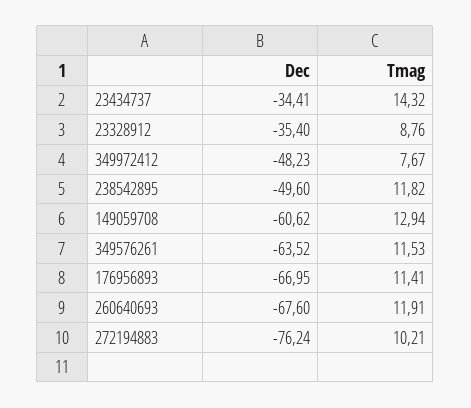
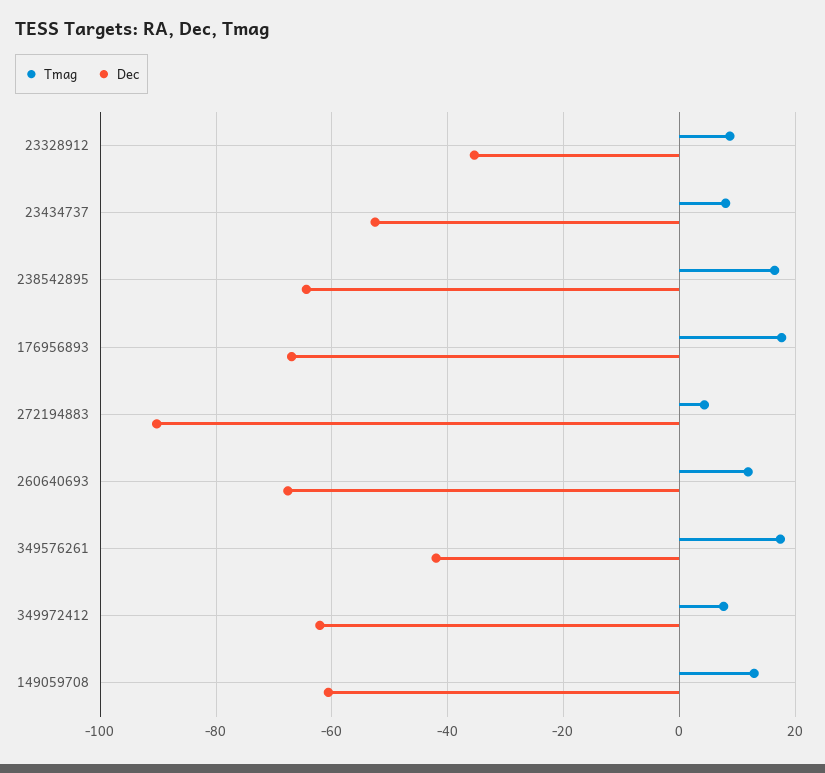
Dec, 23434737: -34.41 -> -52
Tmag, 23434737: 14.32 -> 8
Dec, 349972412: -48.23 -> -62
Dec, 238542895: -49.6 -> -64
Tmag, 238542895: 11.82 -> 16
Dec, 349576261: -63.52 -> -42
Tmag, 349576261: 11.53 -> 18
Tmag, 176956893: 11.41 -> 18
Dec, 272194883: -76.24 -> -90
Tmag, 272194883: 10.21 -> 4

